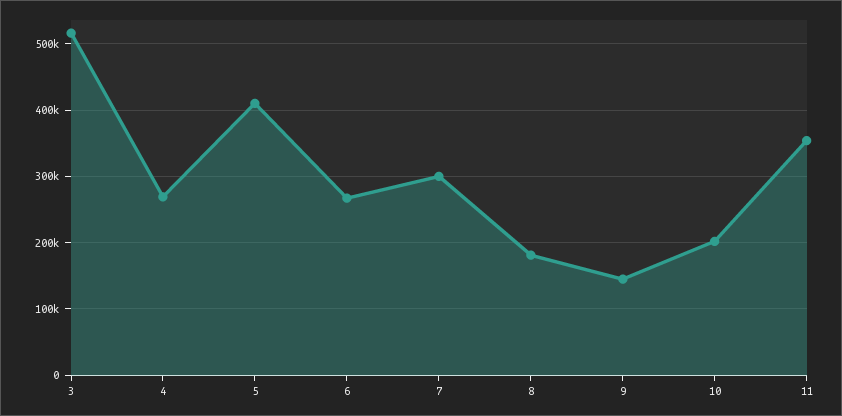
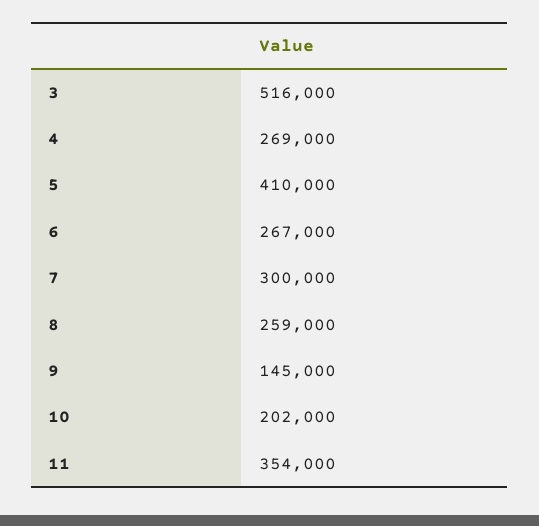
8: 180000 -> 259000

